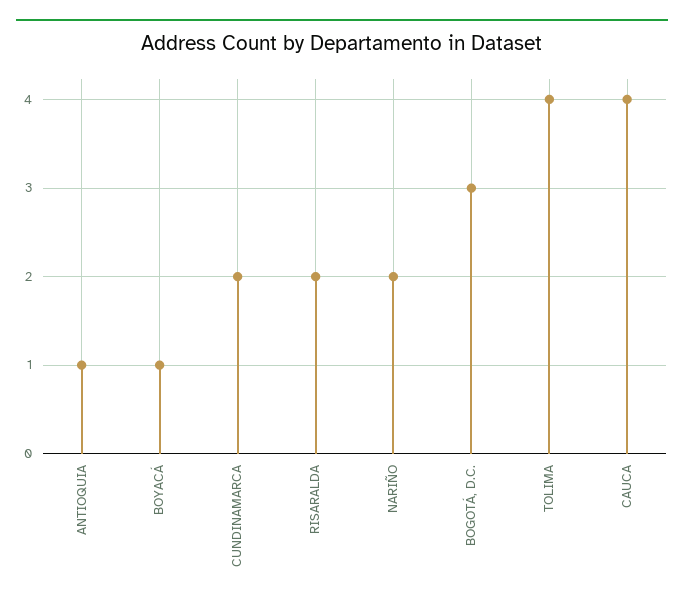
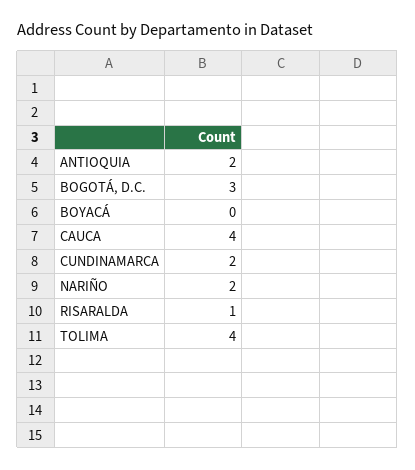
ANTIOQUIA: 1 -> 2
BOYACÁ: 1 -> 0
RISARALDA: 2 -> 1

